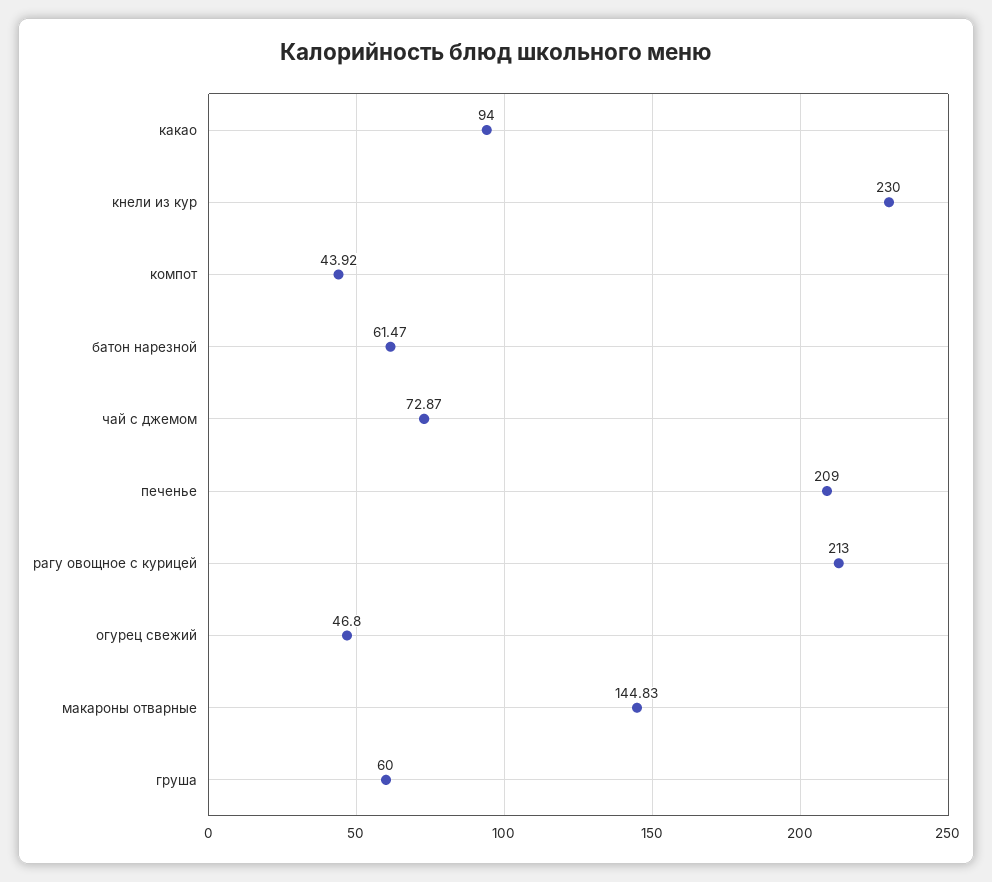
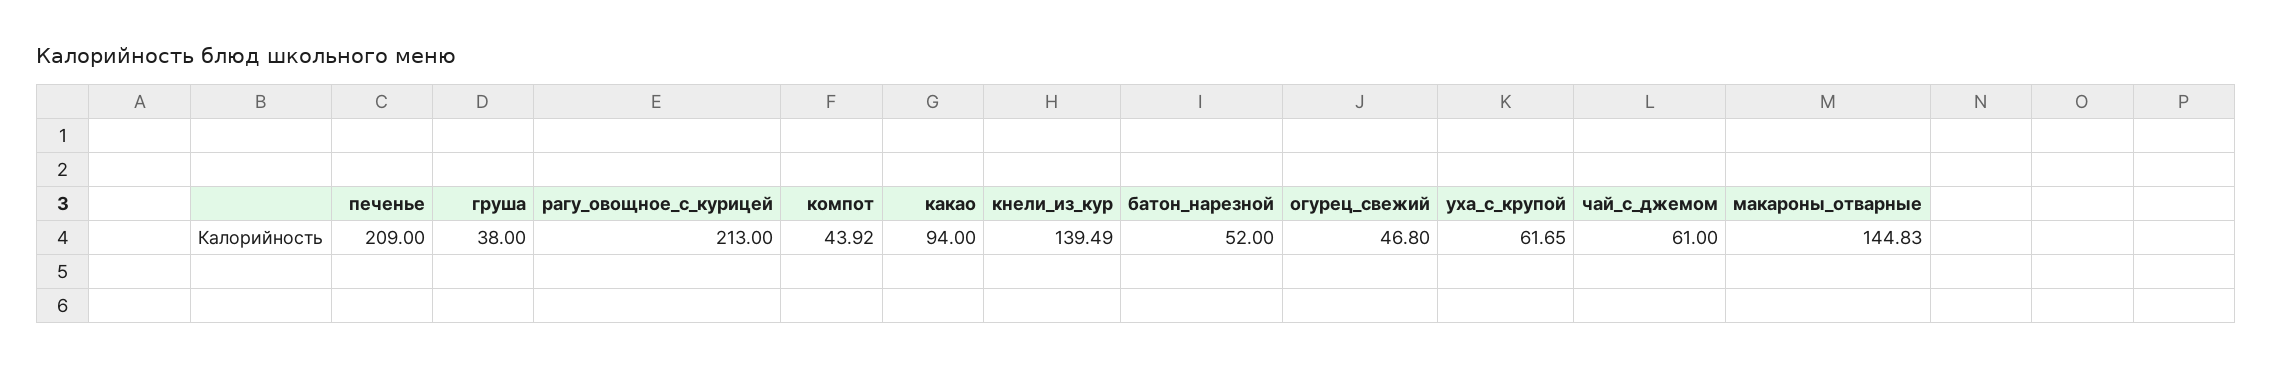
кнели из кур: 230 -> 139.49
батон нарезной: 61.47 -> 52
чай с джемом: 72.87 -> 61
груша: 60 -> 38
уха_с_крупой: none -> 61.65

